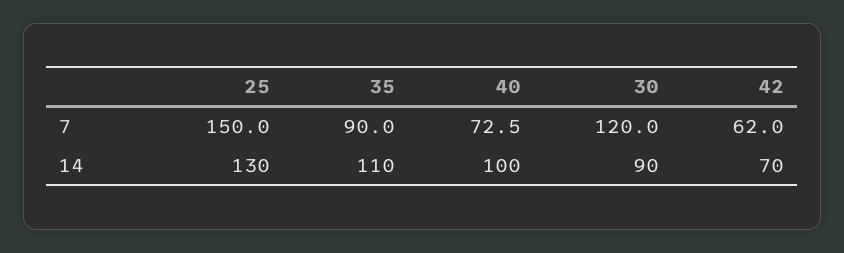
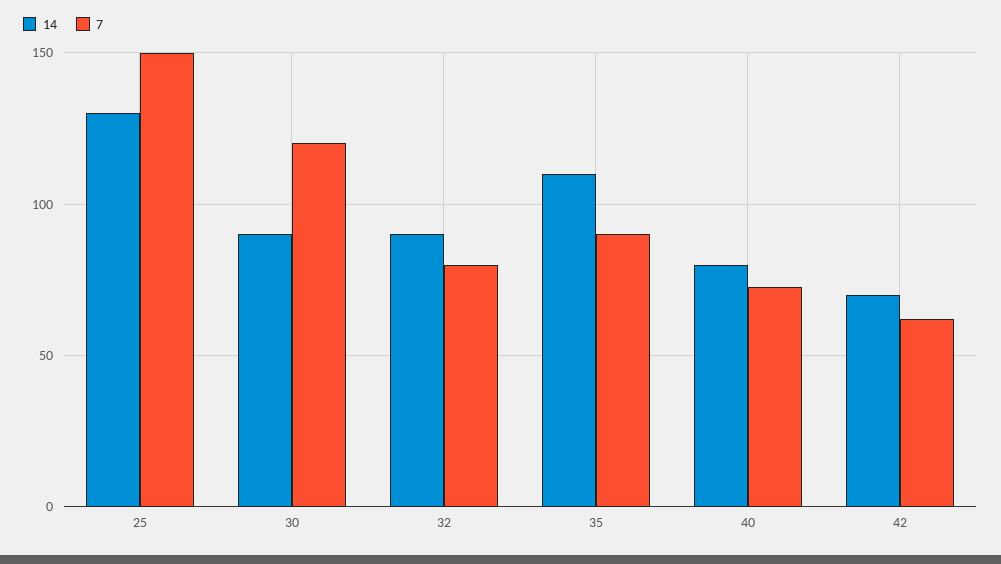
14, 40: 100 -> 80
14, 32: none -> 90
7, 32: none -> 80

